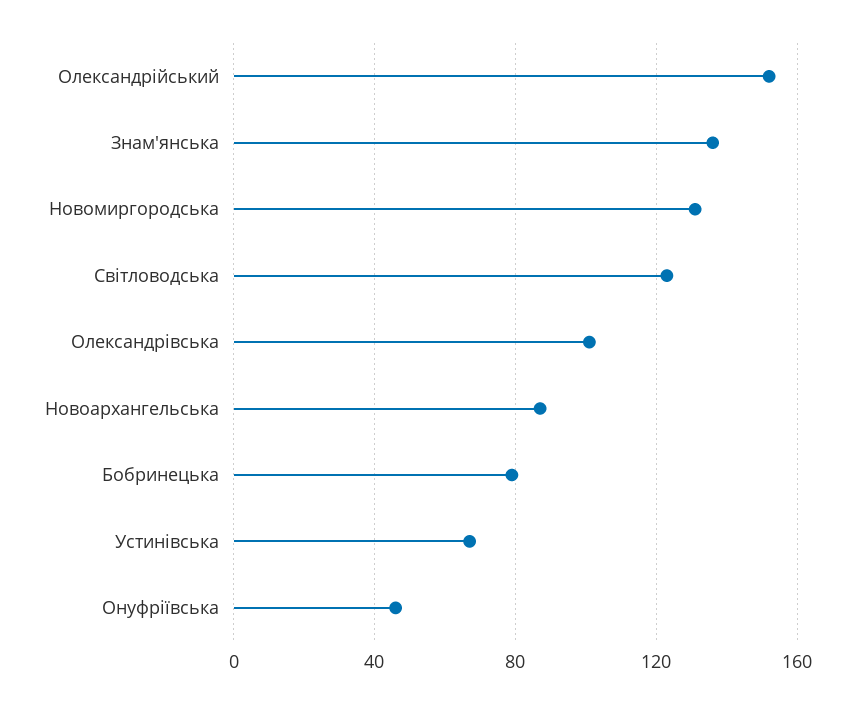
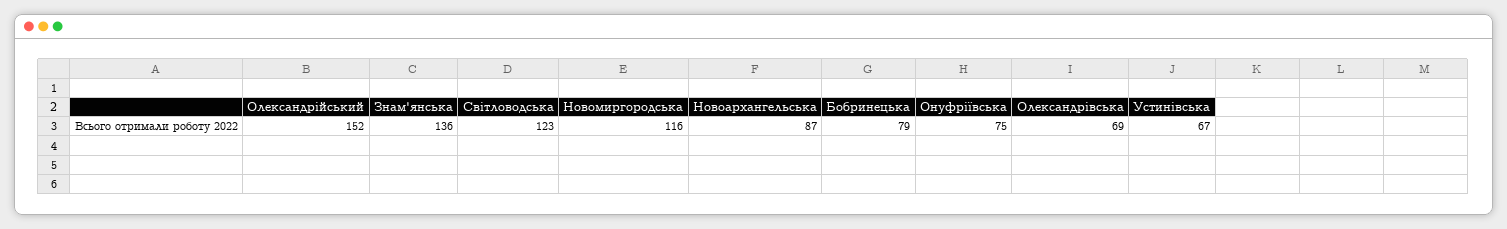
Новомиргородська: 130 -> 116
Олександрівська: 100 -> 69
Онуфріївська: 45 -> 75

